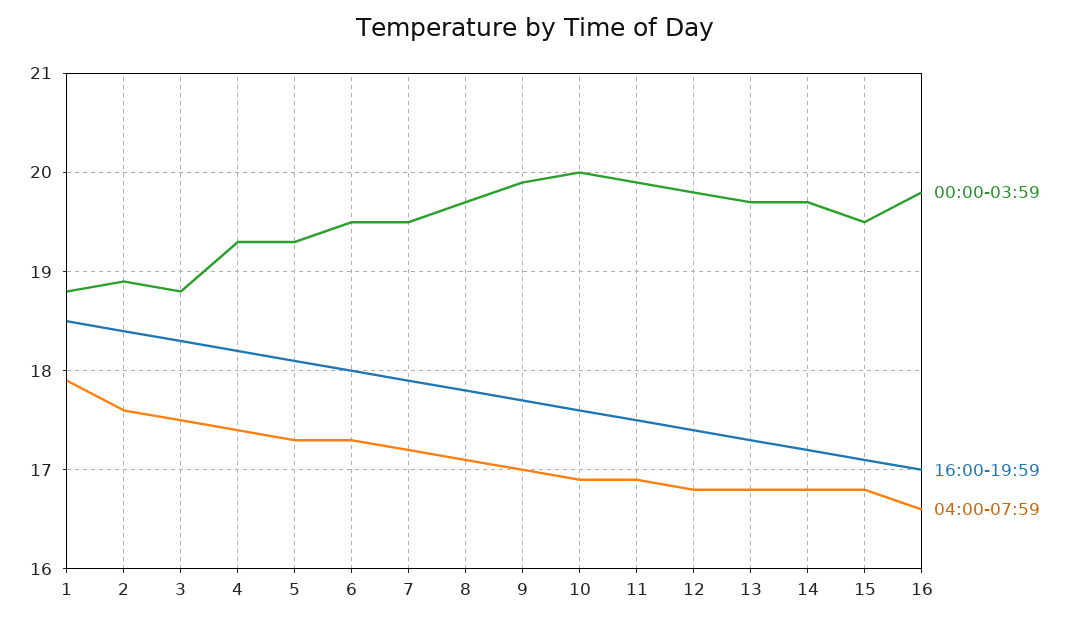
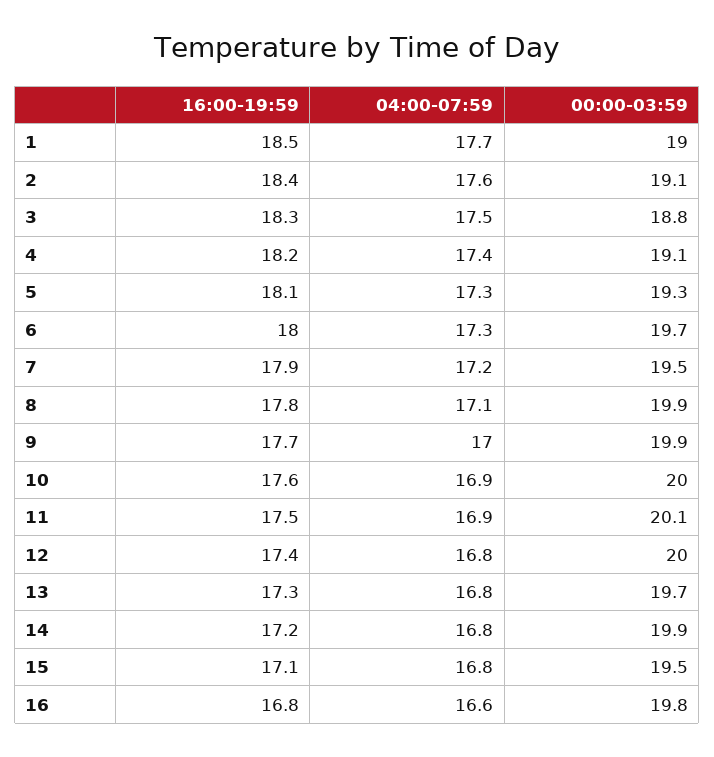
00:00-03:59, 1: 18.8 -> 19
04:00-07:59, 1: 17.9 -> 17.7
00:00-03:59, 2: 18.9 -> 19.1
00:00-03:59, 4: 19.3 -> 19.1
00:00-03:59, 6: 19.5 -> 19.7
00:00-03:59, 8: 19.7 -> 19.9
00:00-03:59, 11: 19.9 -> 20.1
00:00-03:59, 12: 19.8 -> 20
00:00-03:59, 14: 19.7 -> 19.9
16:00-19:59, 16: 17 -> 16.8

